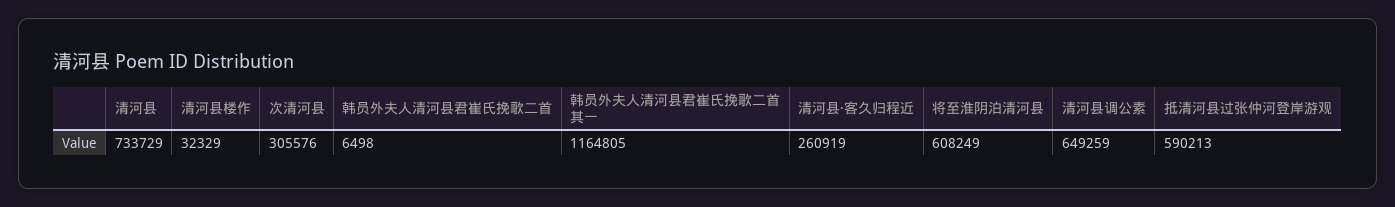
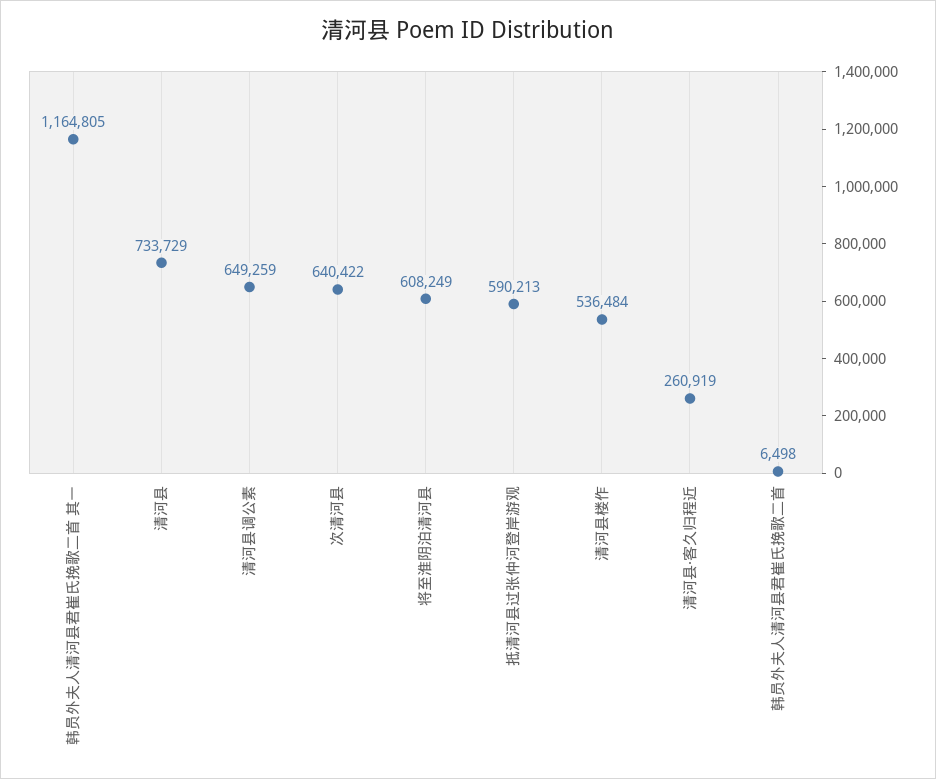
清河县楼作: 32329 -> 536484
次清河县: 305576 -> 640422

